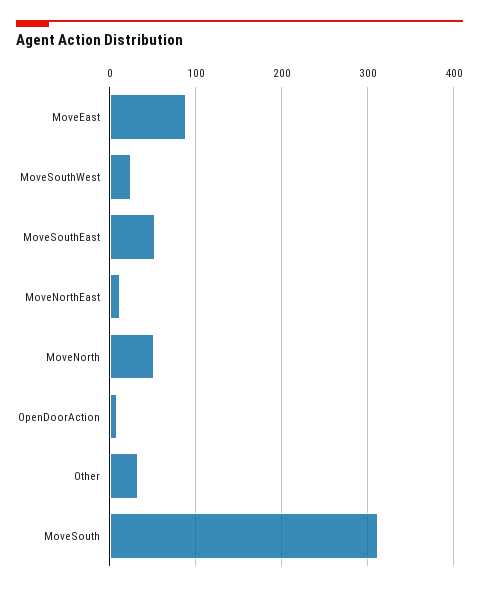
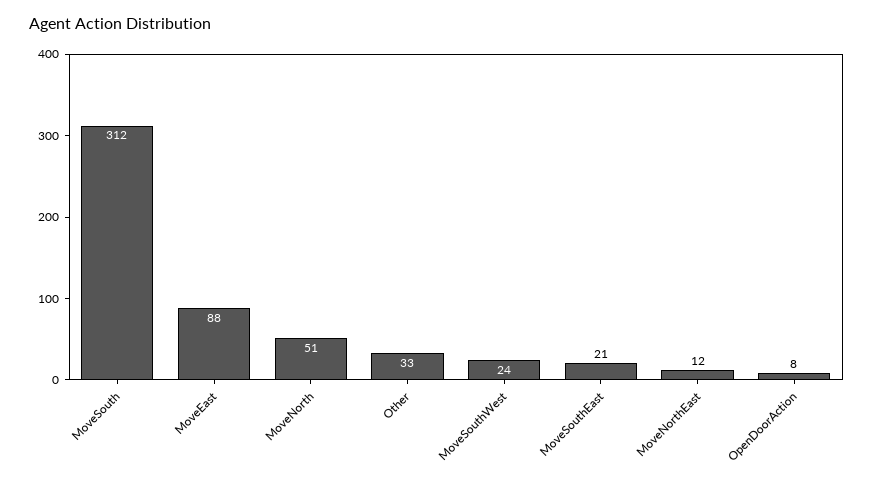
MoveSouthEast: 50 -> 21

